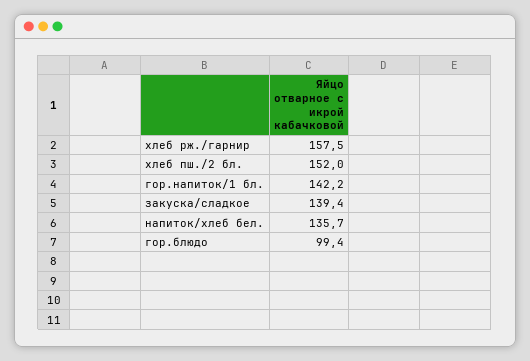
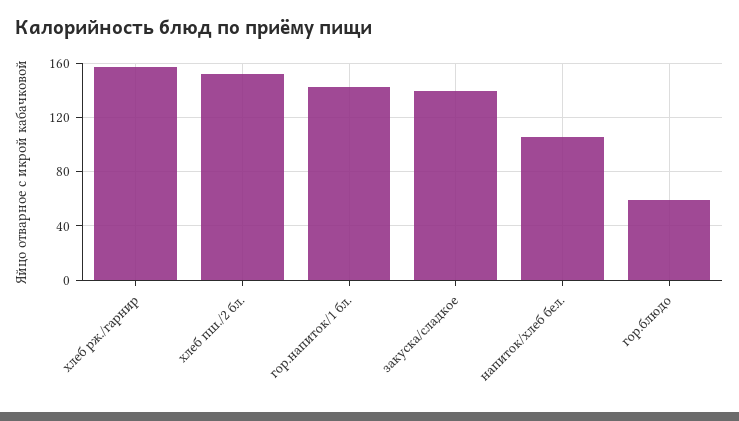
напиток/хлеб бел.: 135.7 -> 105
гор.блюдо: 99.4 -> 60

